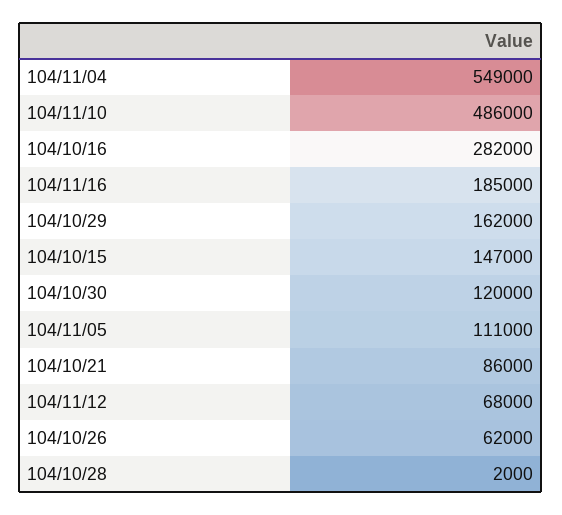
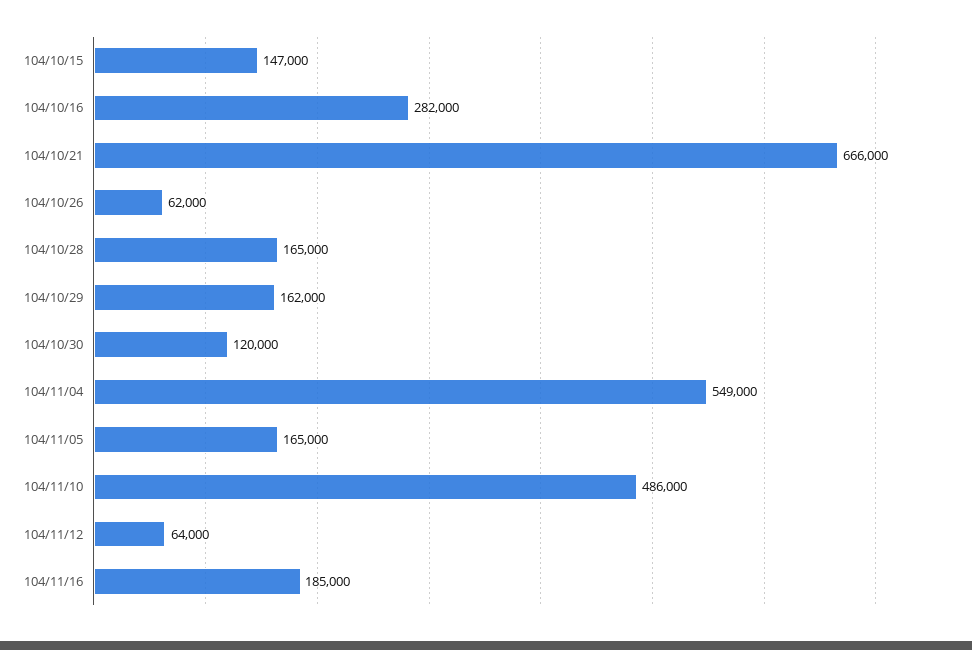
104/11/05: 111000 -> 165000
104/10/21: 86000 -> 666000
104/11/12: 68000 -> 64000
104/10/28: 2000 -> 165000

